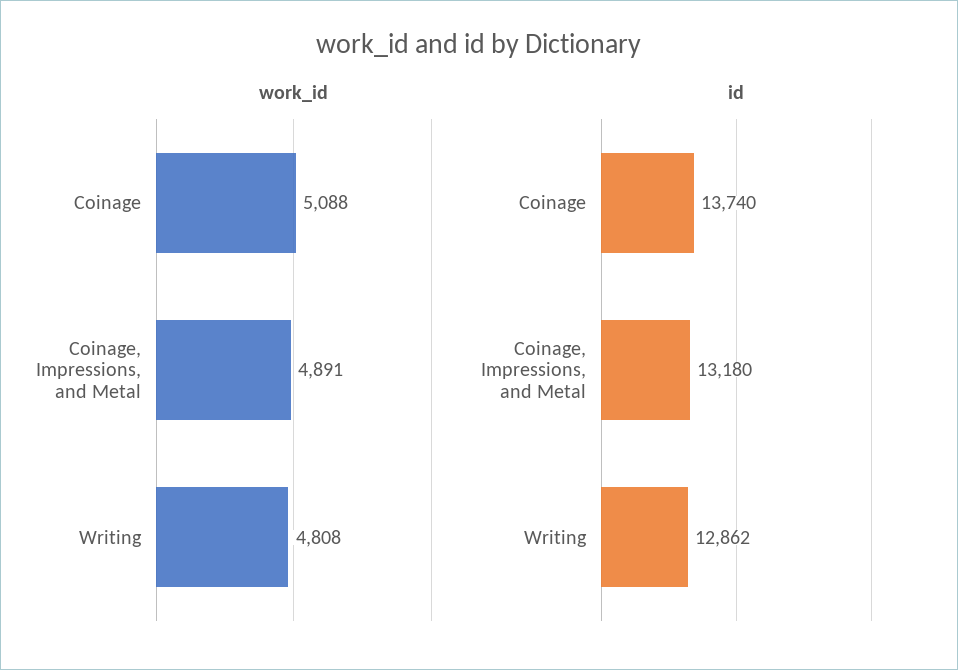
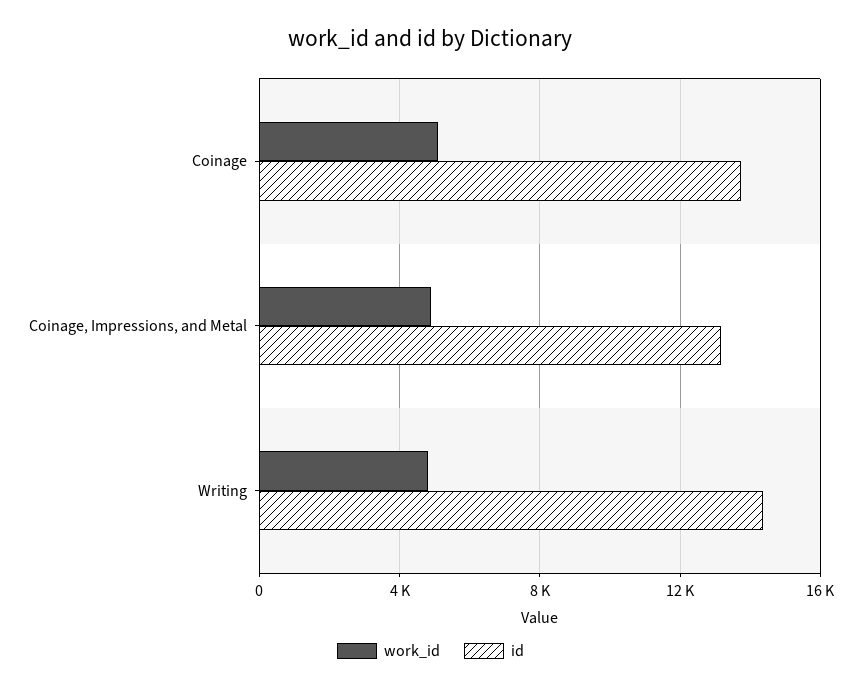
id, Writing: 12862 -> 14500

